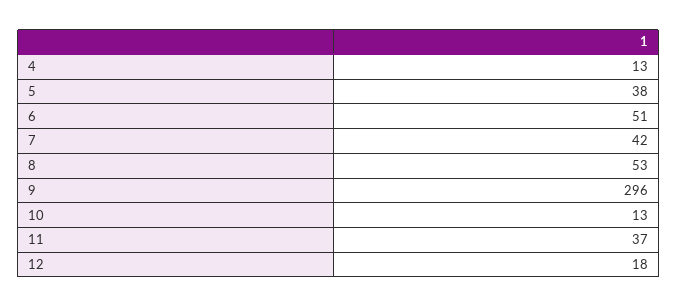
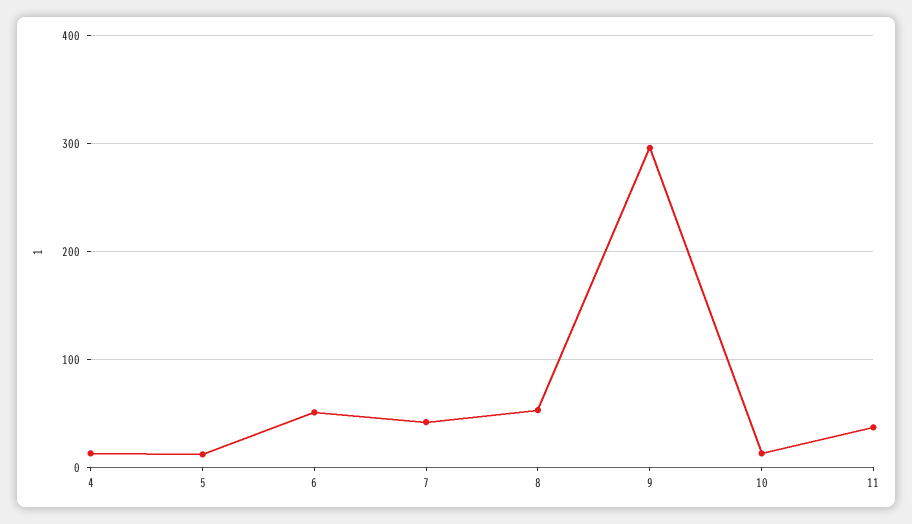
5: 38 -> 10
12: 18 -> none

